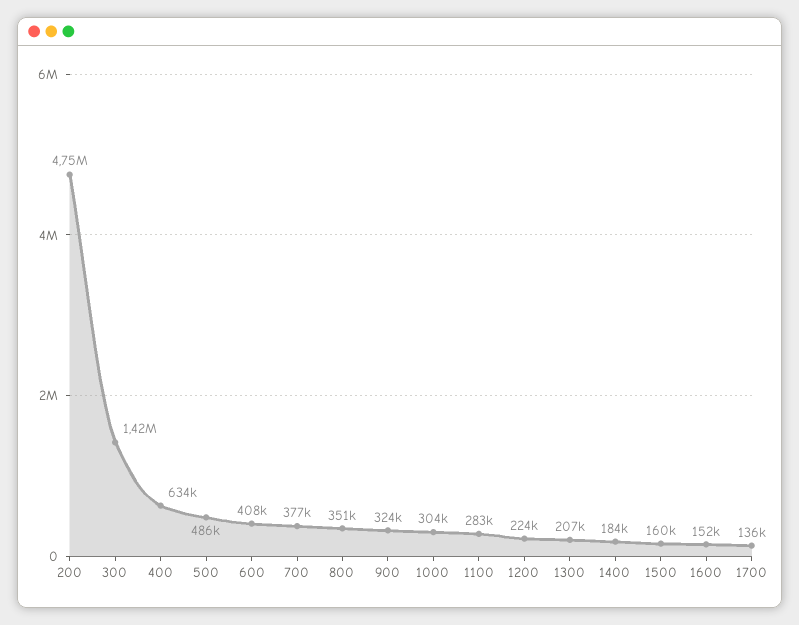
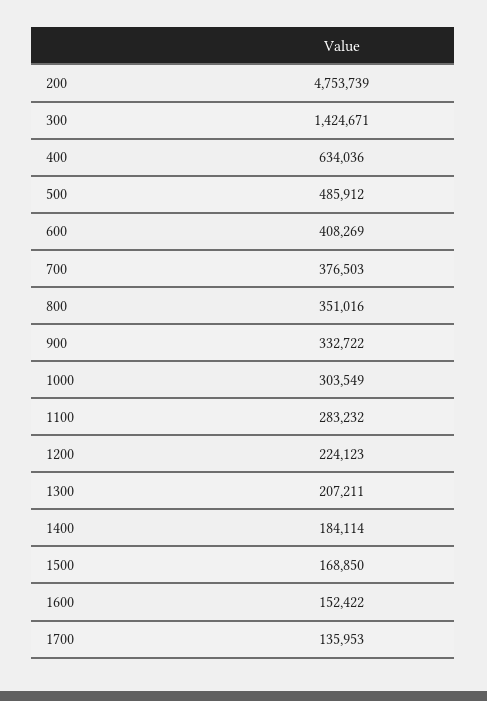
900: 324000 -> 332722
1500: 160000 -> 168850

